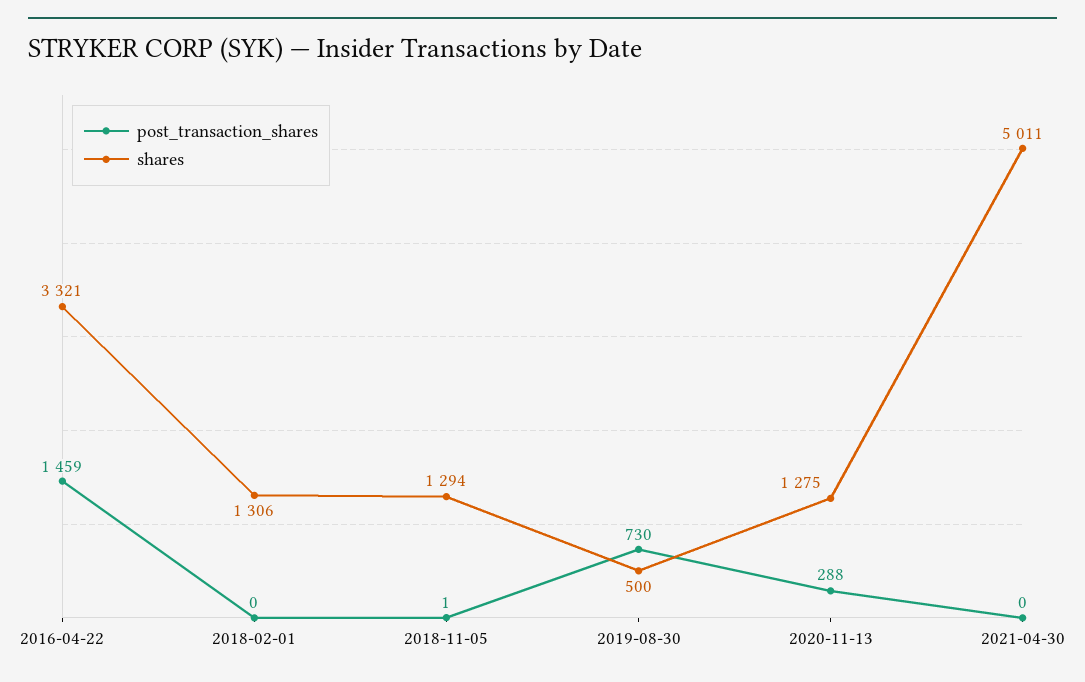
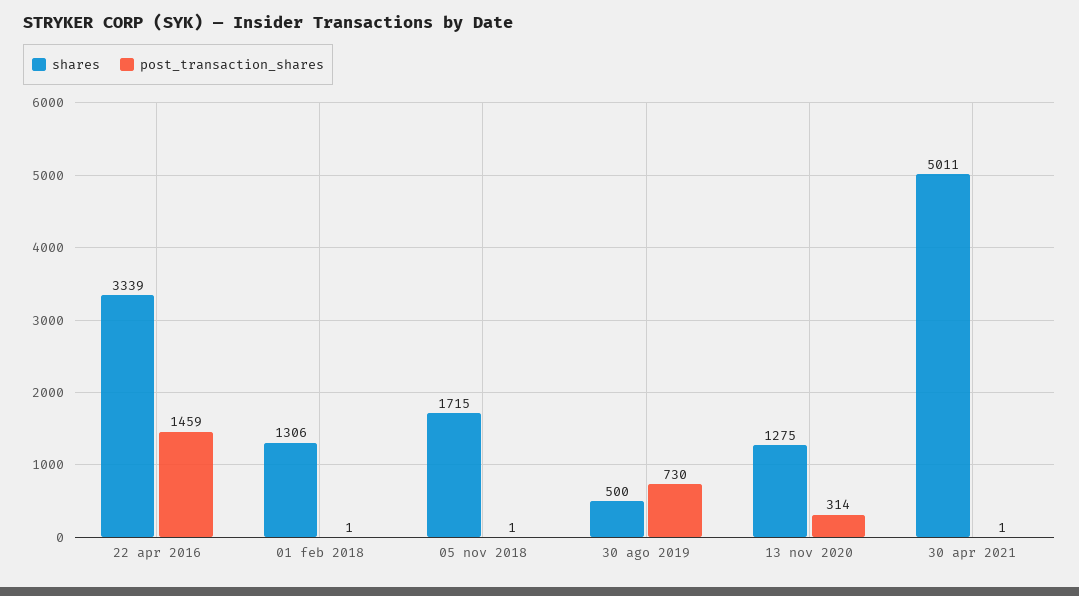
shares, 2016-04-22: 3321 -> 3339
post_transaction_shares, 2018-02-01: 0 -> 1
shares, 2018-11-05: 1294 -> 1715
post_transaction_shares, 2020-11-13: 288 -> 314
post_transaction_shares, 2021-04-30: 0 -> 1

